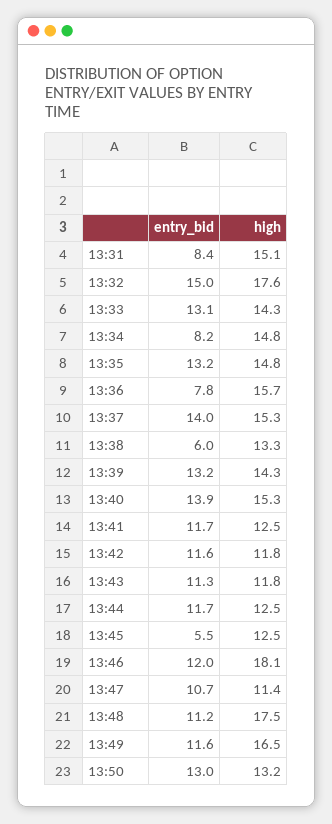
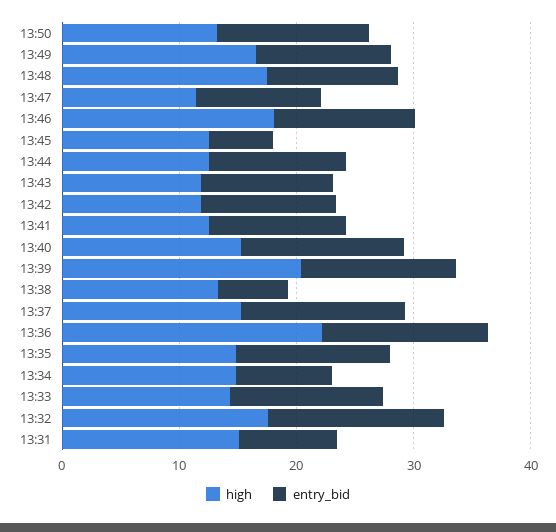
entry_bid, 13:36: 7.8 -> 14
high, 13:36: 15.7 -> 22
high, 13:39: 14.3 -> 20

